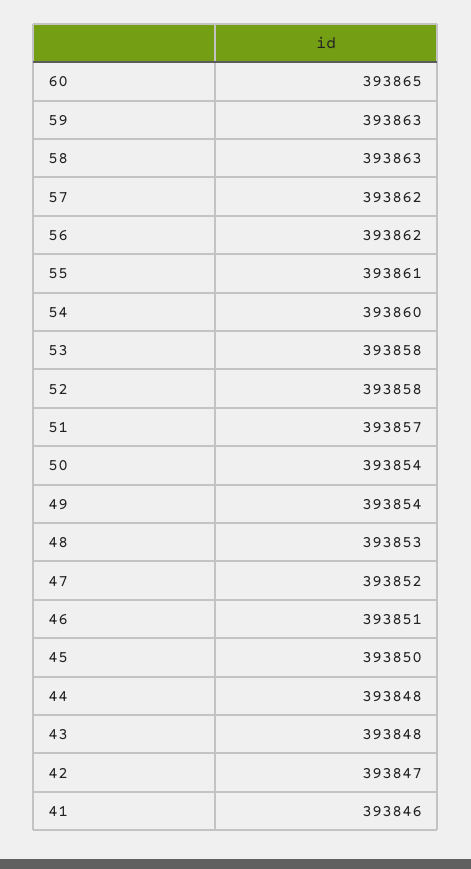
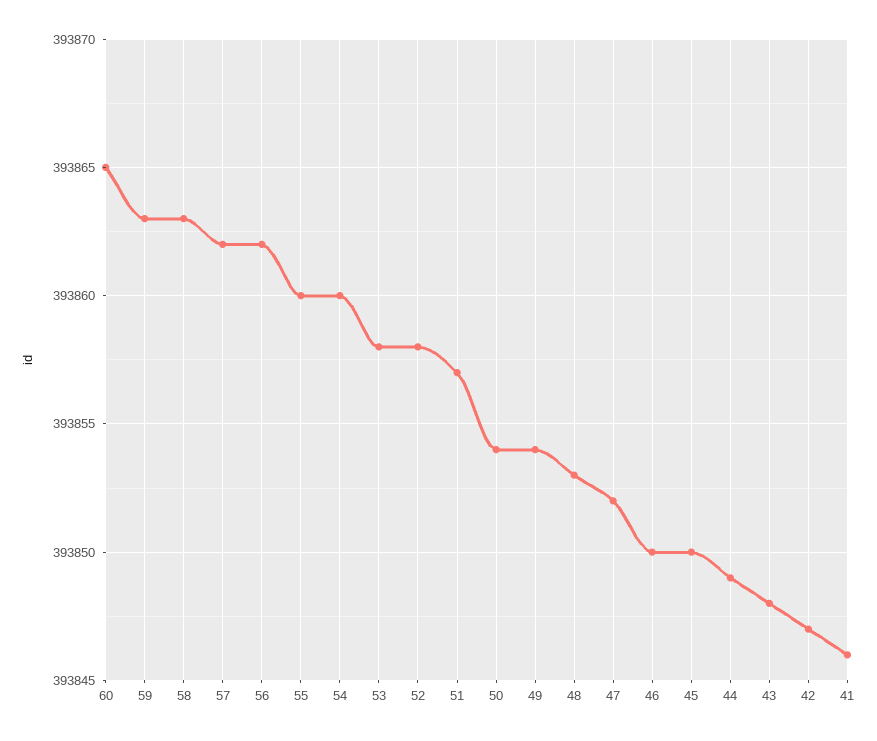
55: 393861 -> 393860
46: 393851 -> 393850
44: 393848 -> 393849

